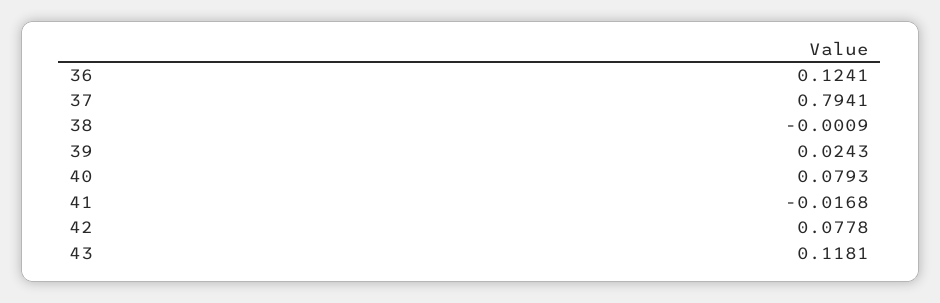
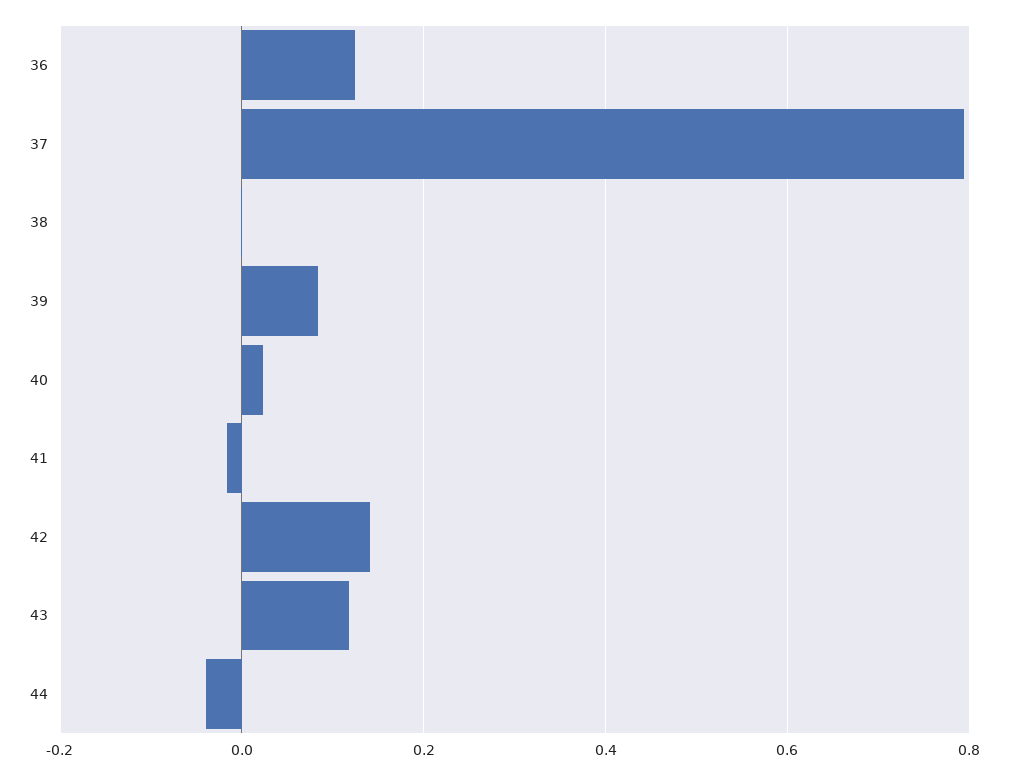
39: 0.0243 -> 0.08
40: 0.0793 -> 0.02
42: 0.0778 -> 0.14
44: none -> -0.04

